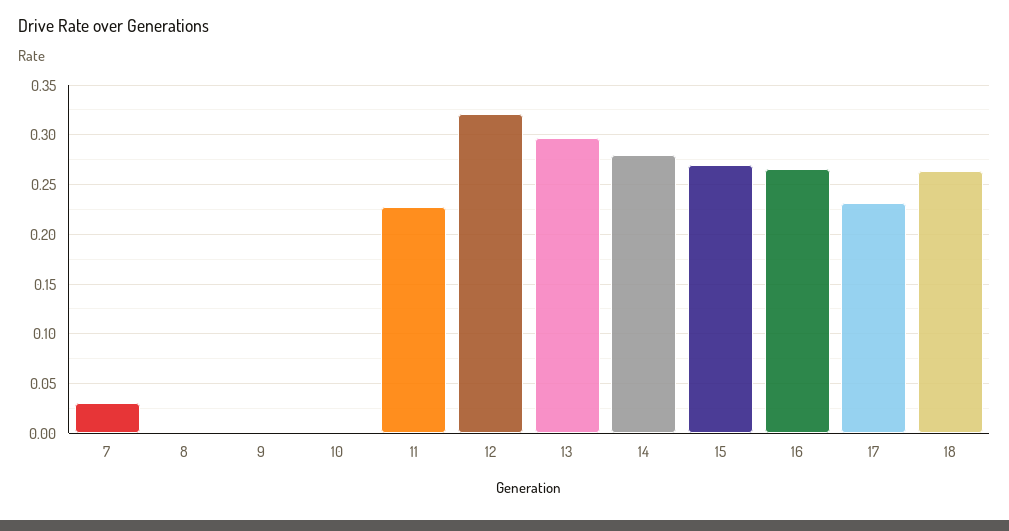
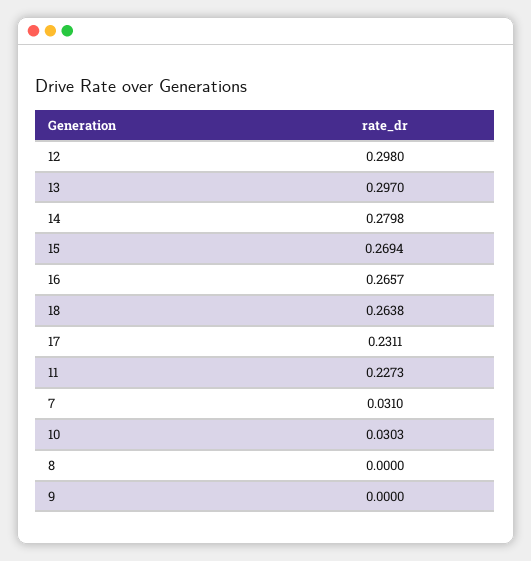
10: 0 -> 0.0303
12: 0.32 -> 0.298

